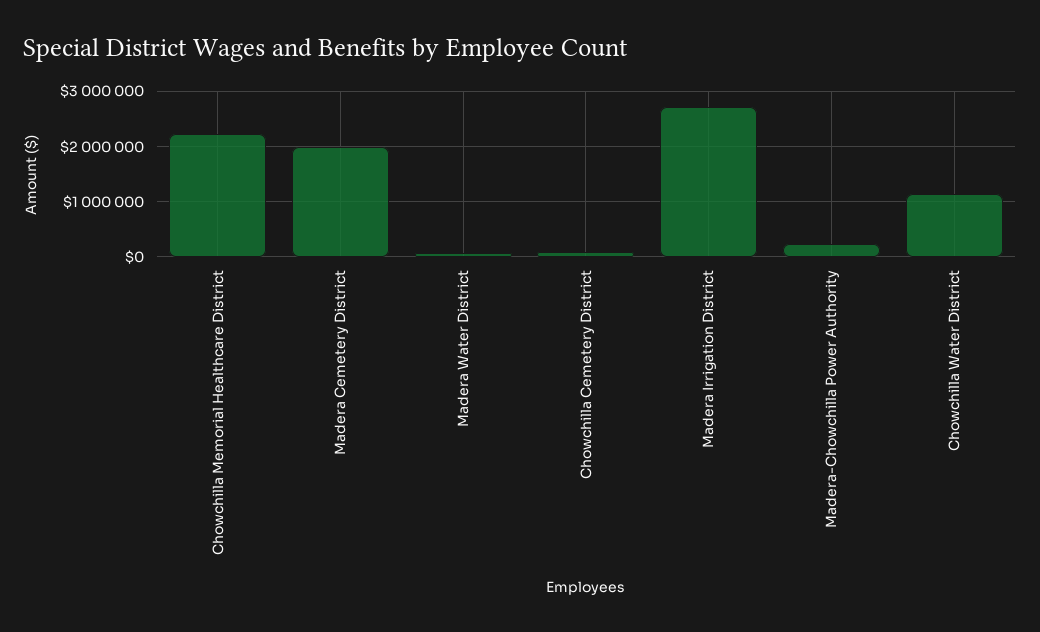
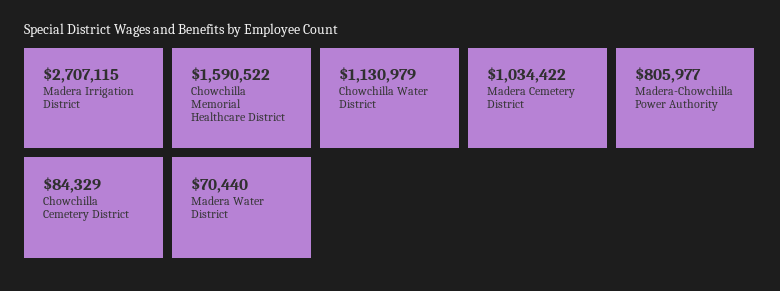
Chowchilla Memorial Healthcare District: 2200000 -> 1590522
Madera Cemetery District: 2000000 -> 1034422
Madera-Chowchilla Power Authority: 200000 -> 805977

